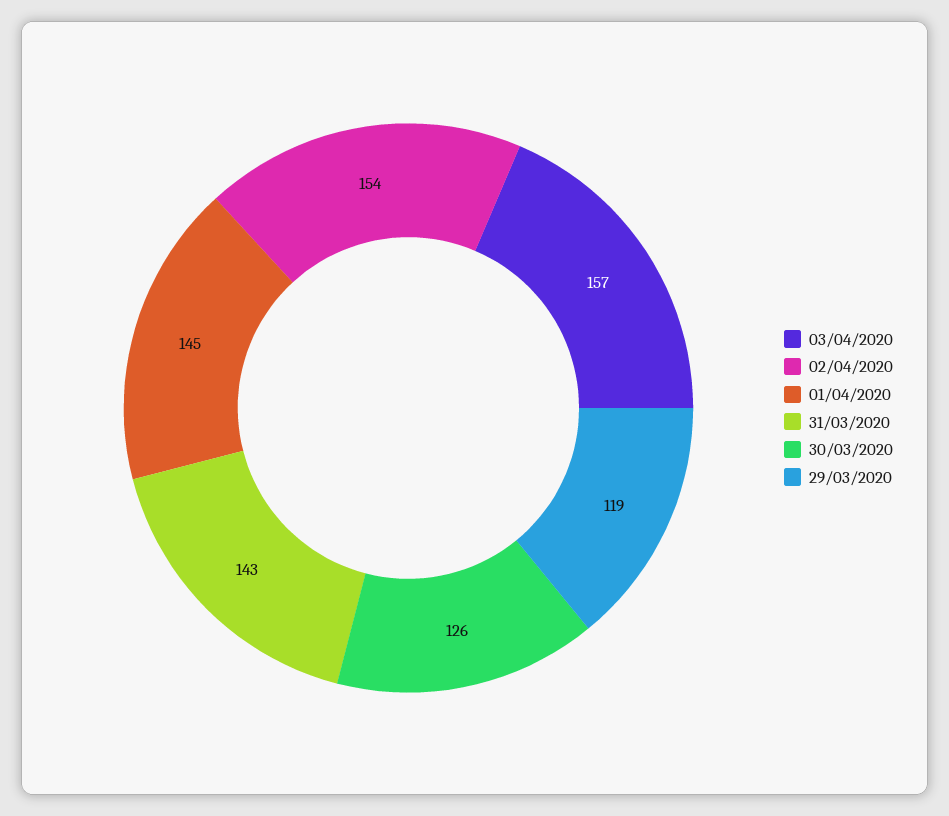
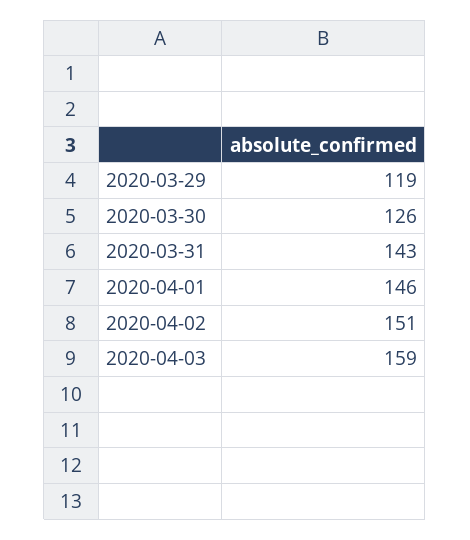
03/04/2020: 157 -> 159
02/04/2020: 154 -> 151
01/04/2020: 145 -> 146

